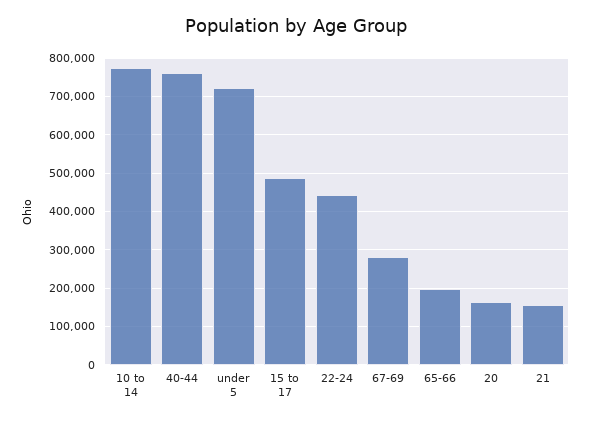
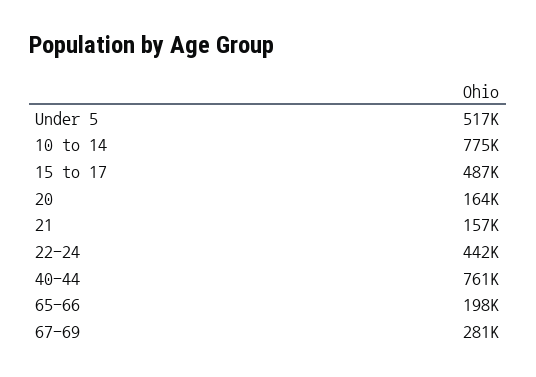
under 5: 720000 -> 517000

